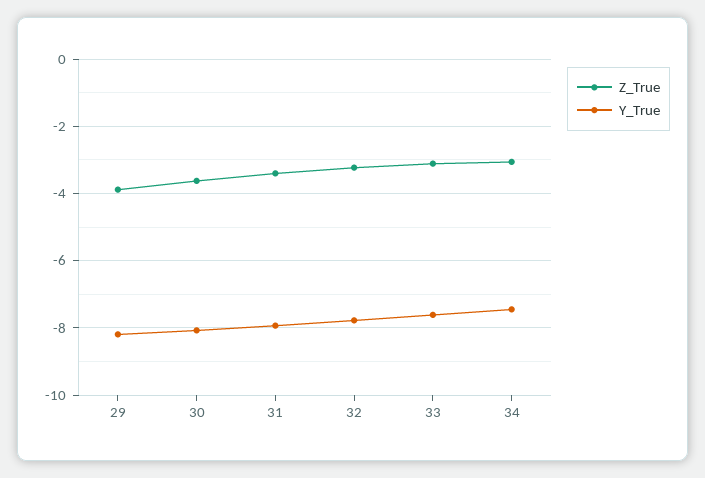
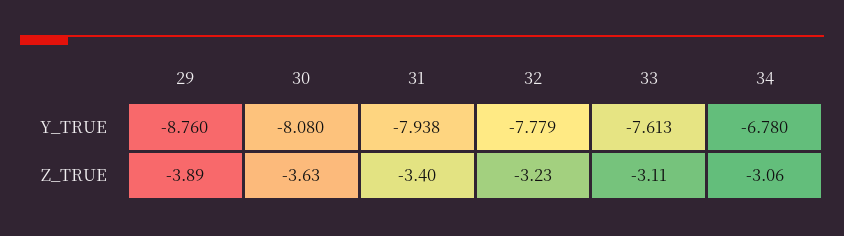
Y_True, 29: -8.2 -> -8.76
Y_True, 34: -7.4 -> -6.78

